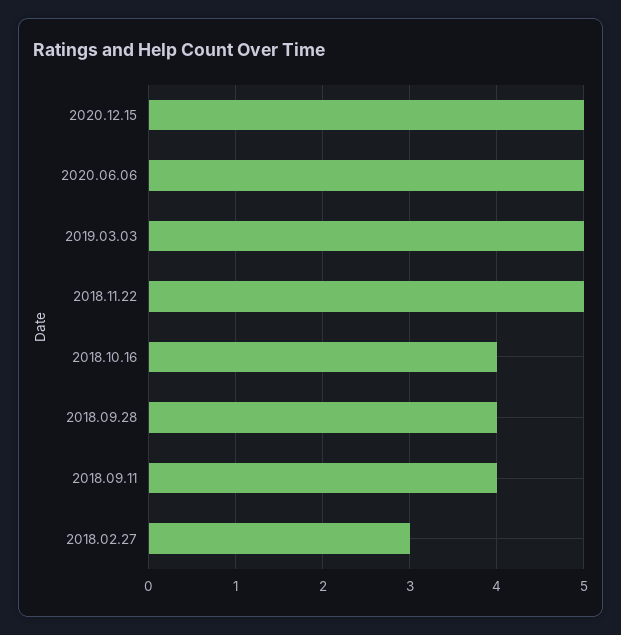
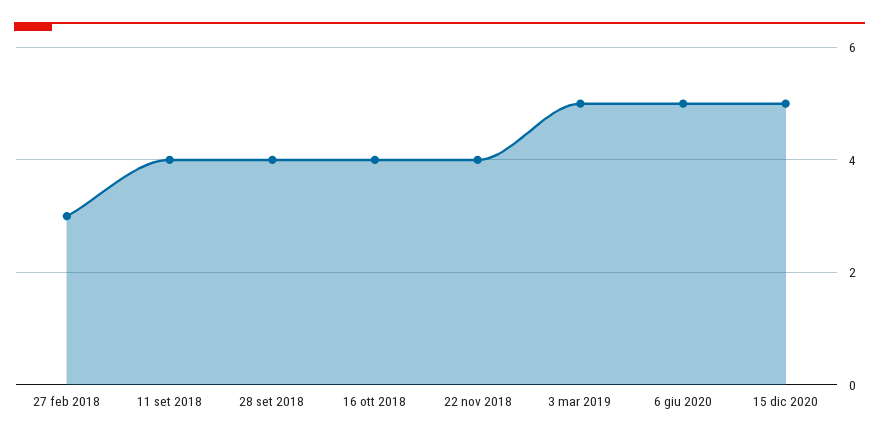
2018.11.22: 5 -> 4

